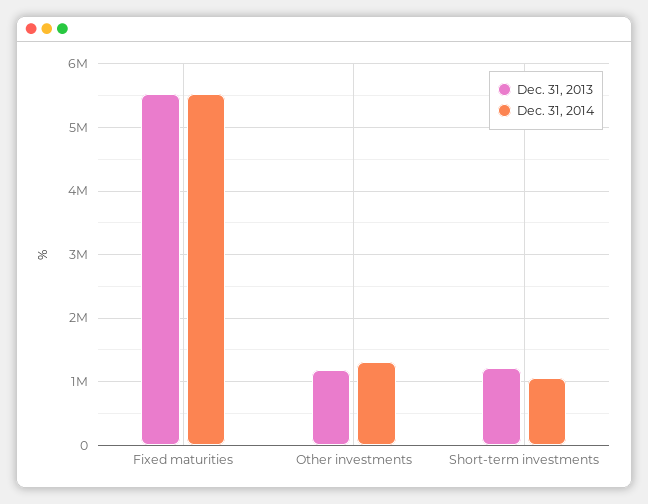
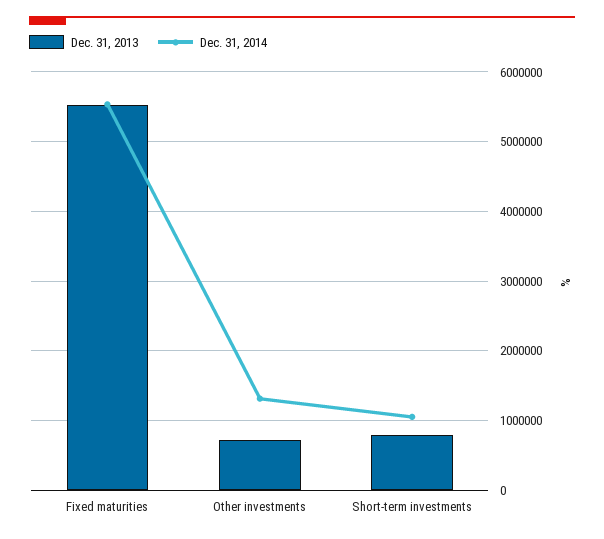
Dec. 31, 2013, Other investments: 1200000 -> 700000
Dec. 31, 2013, Short-term investments: 1200000 -> 800000

